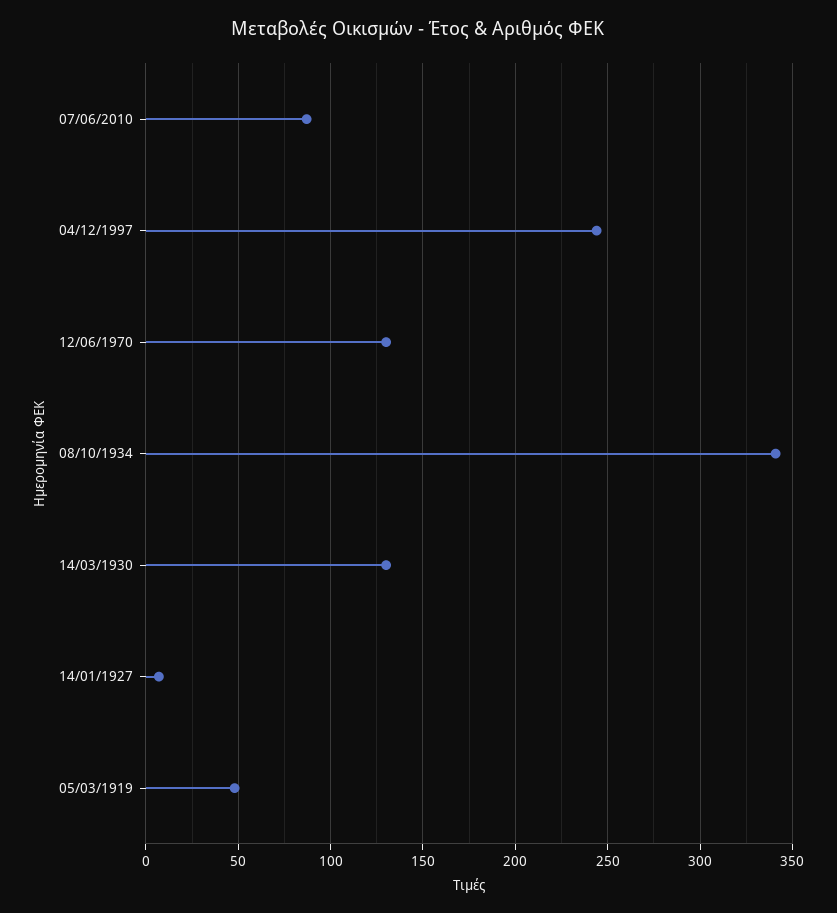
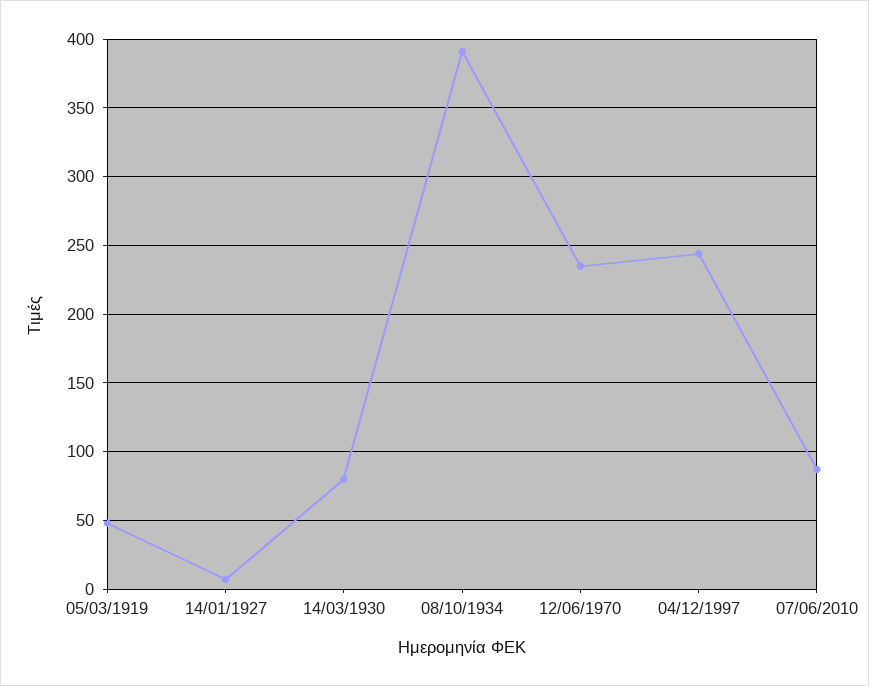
12/06/1970: 130 -> 235
08/10/1934: 340 -> 390
14/03/1930: 130 -> 80

